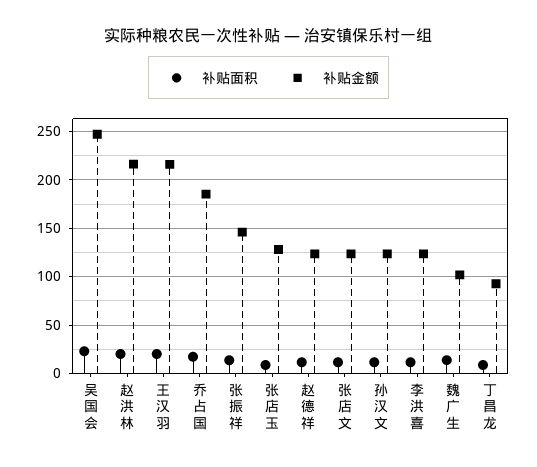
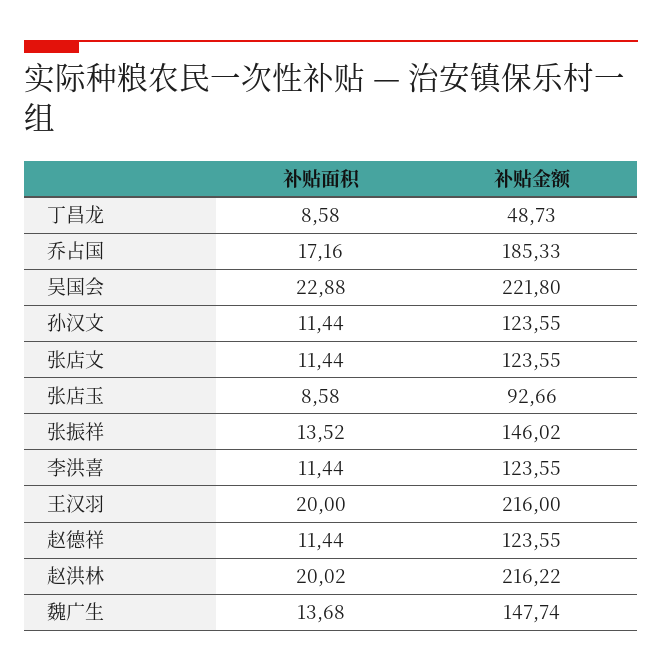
补贴金额, 吴国会: 250 -> 221.8
补贴金额, 张店玉: 130 -> 92.66
补贴金额, 魏广生: 100 -> 147.74
补贴金额, 丁昌龙: 90 -> 48.73

